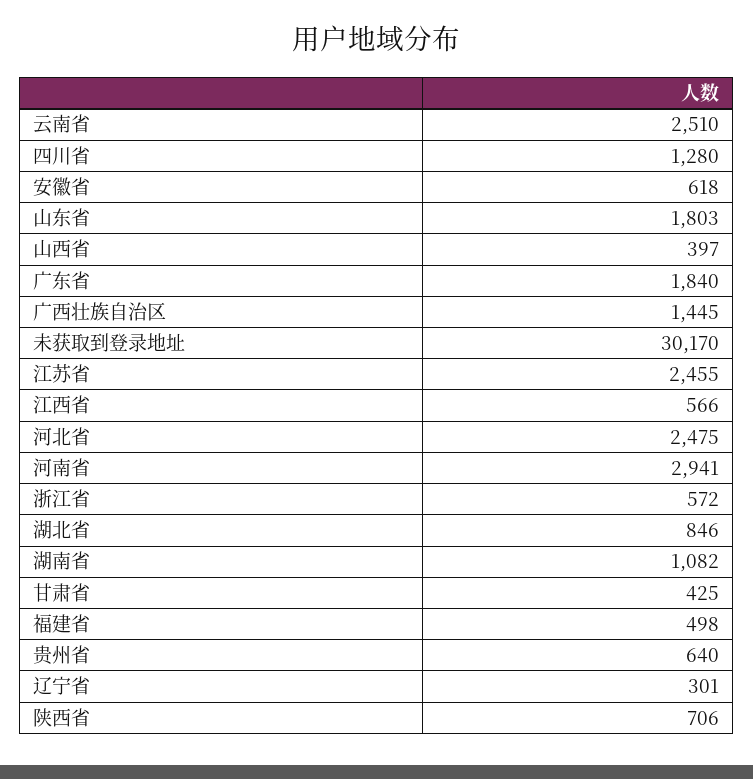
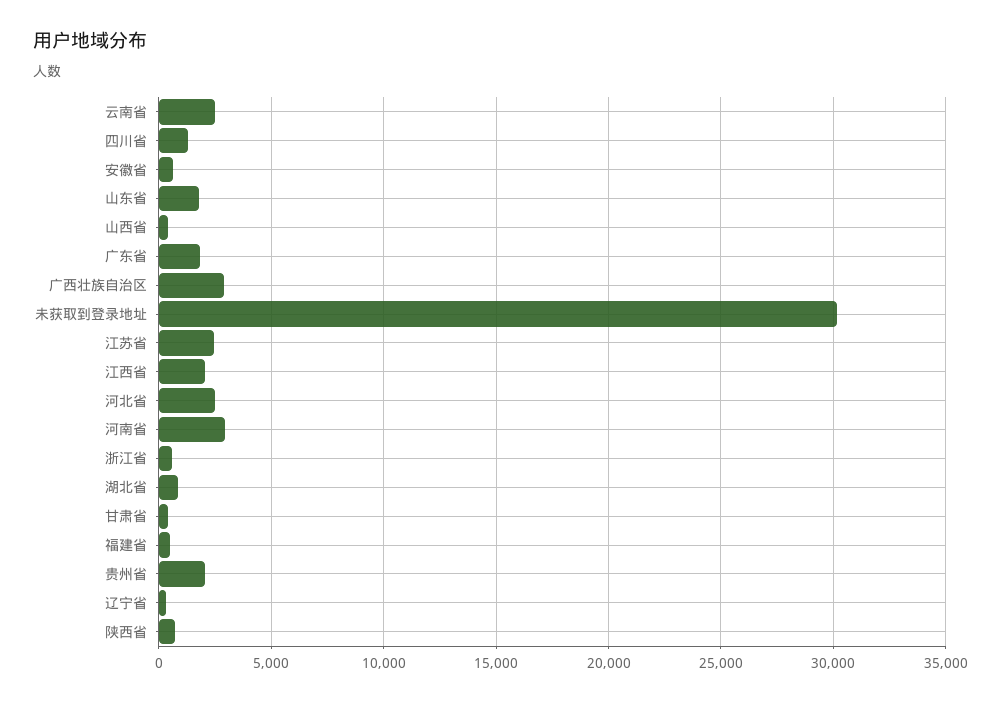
广西壮族自治区: 1445 -> 3000
江西省: 566 -> 2000
湖南省: 1082 -> none
贵州省: 640 -> 2000

